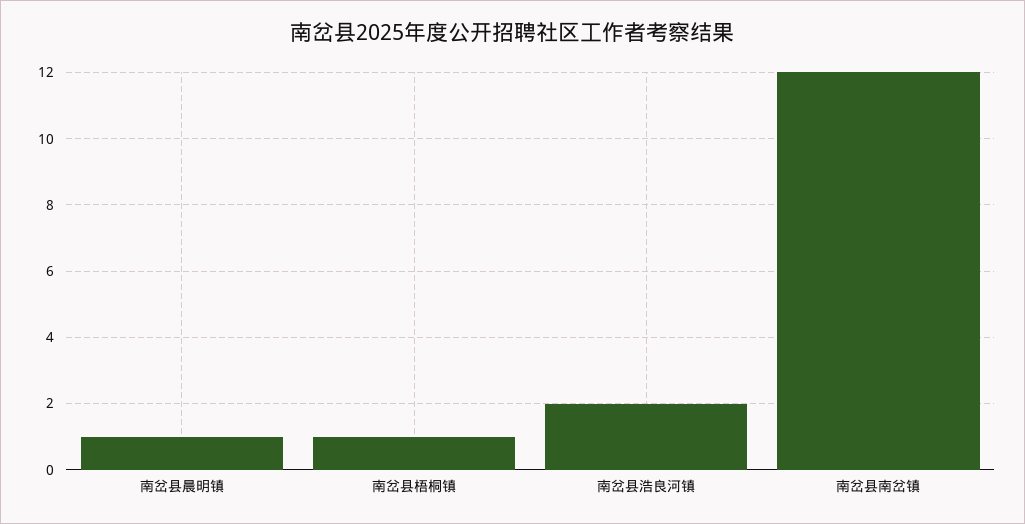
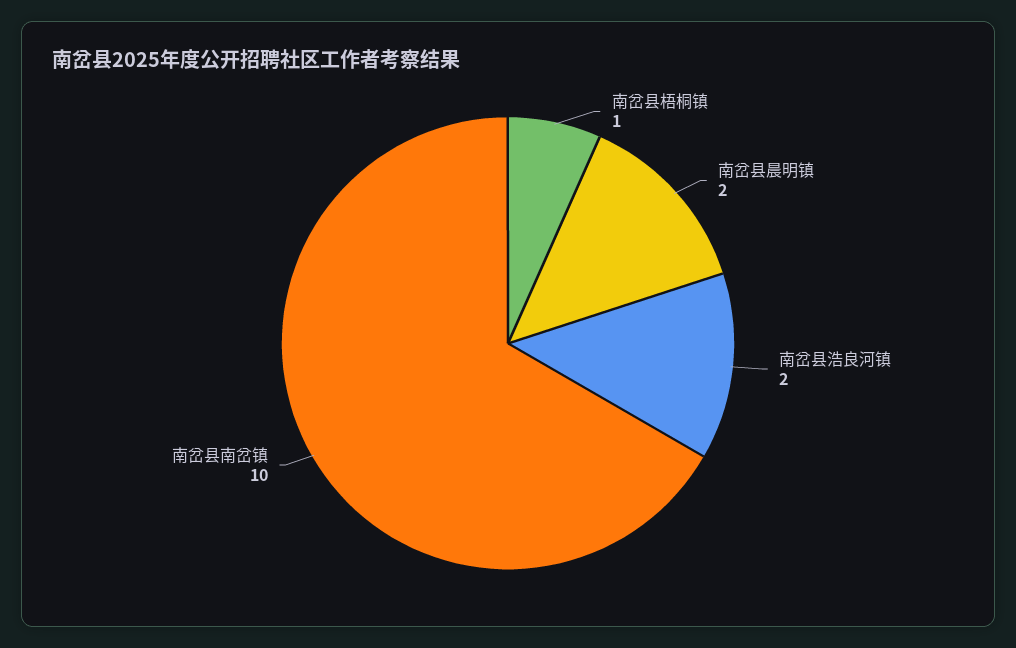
南岔县晨明镇: 1 -> 2
南岔县南岔镇: 12 -> 10

